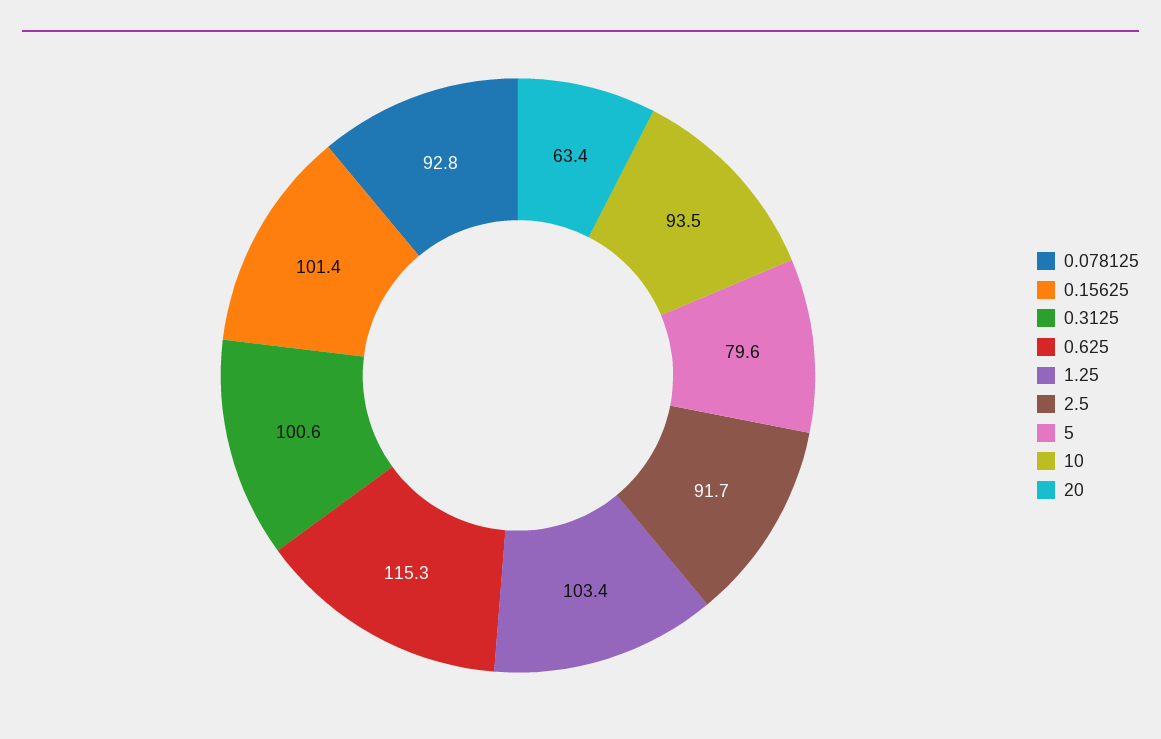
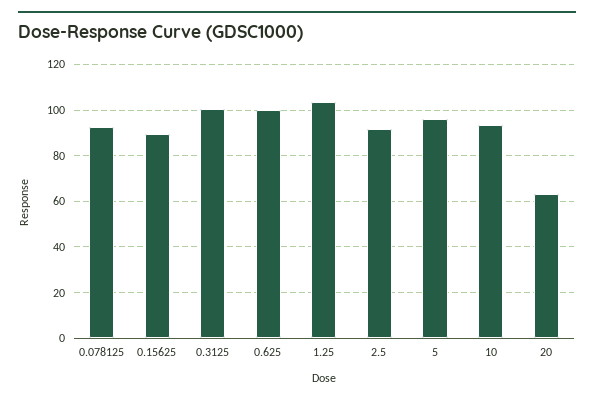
0.15625: 101.4 -> 90
0.625: 115.3 -> 100
5: 79.6 -> 95

